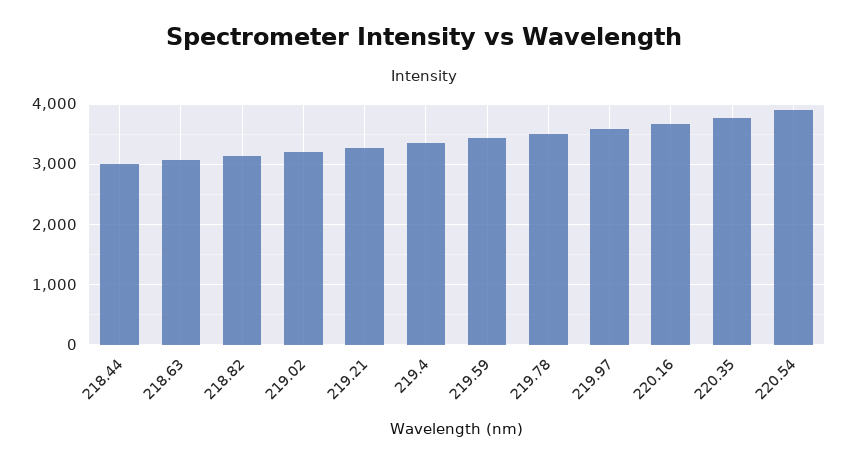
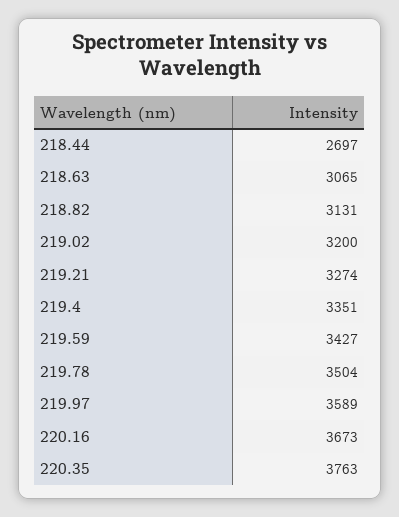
218.44: 3000 -> 2697
220.54: 3900 -> none

